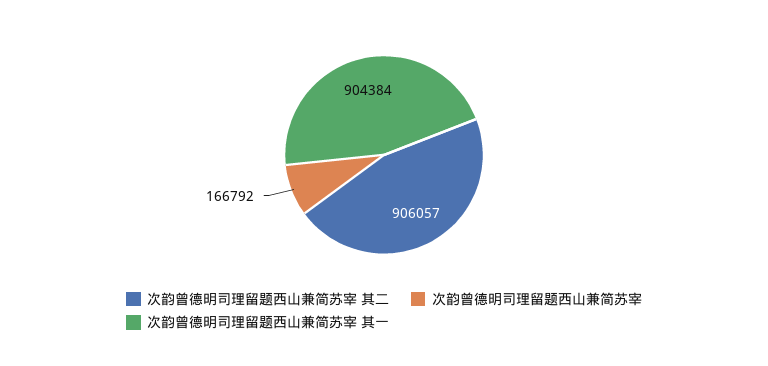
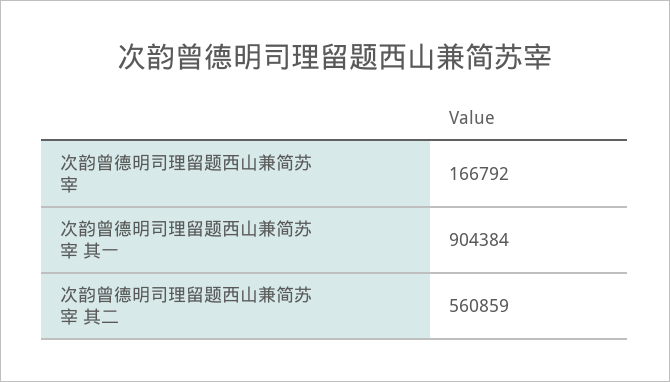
次韵曾德明司理留题西山兼简苏宰 其二: 906057 -> 560859

